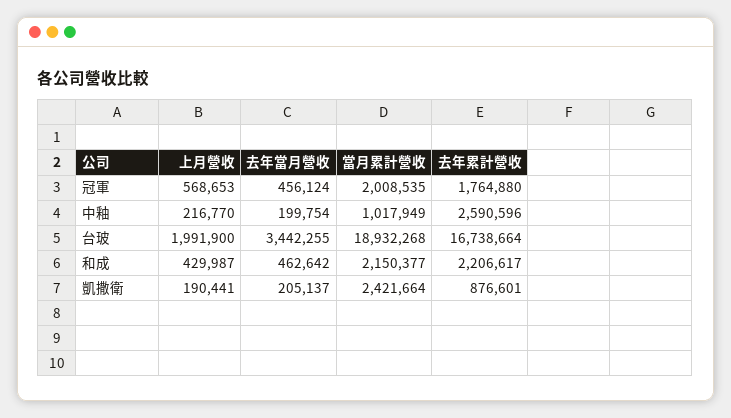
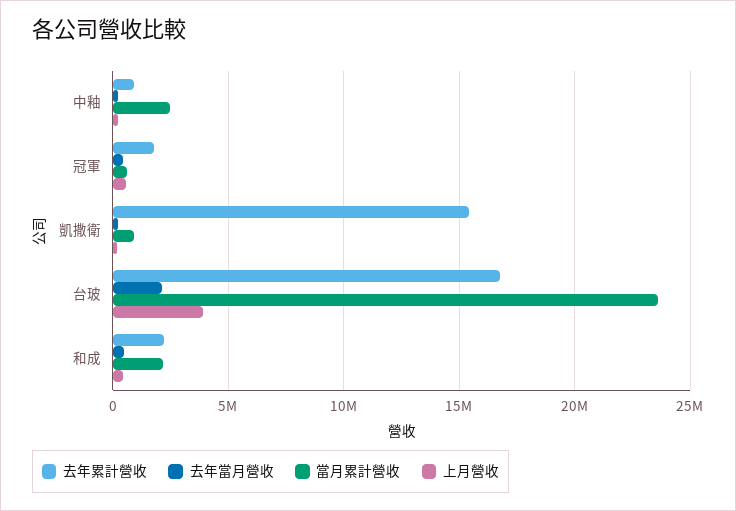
當月累計營收, 冠軍: 2008535 -> 500000
當月累計營收, 中釉: 1017949 -> 2500000
去年累計營收, 中釉: 2590596 -> 1000000
上月營收, 台玻: 1991900 -> 4000000
去年當月營收, 台玻: 3442255 -> 2000000
當月累計營收, 台玻: 18932268 -> 23500000
當月累計營收, 凱撒衛: 2421664 -> 1000000
去年累計營收, 凱撒衛: 876601 -> 15500000

